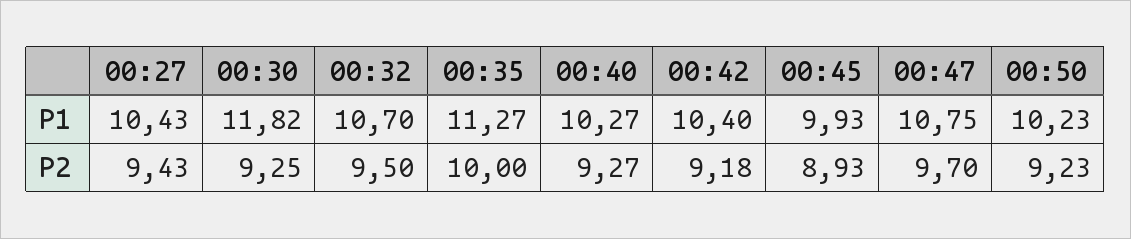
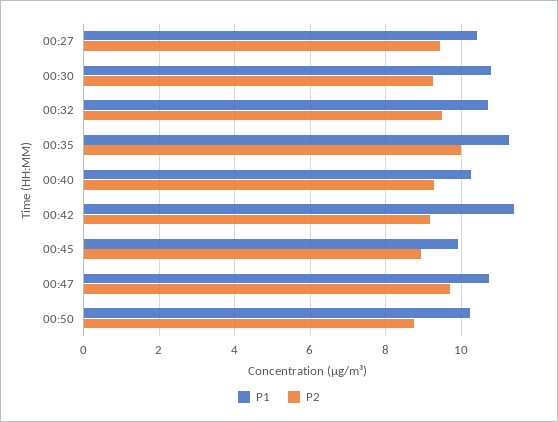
P1, 00:30: 11.82 -> 10.8
P1, 00:42: 10.4 -> 11.4
P2, 00:50: 9.23 -> 8.8

